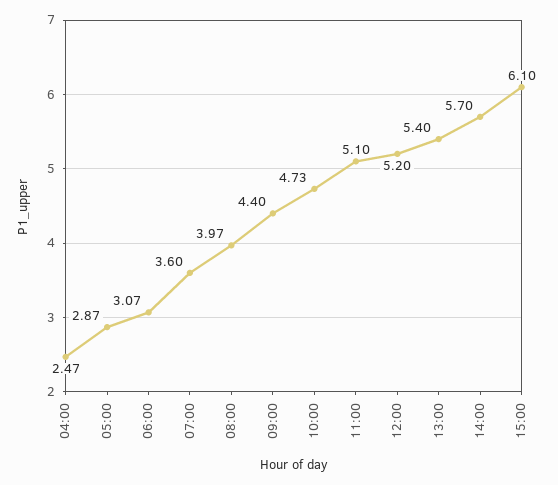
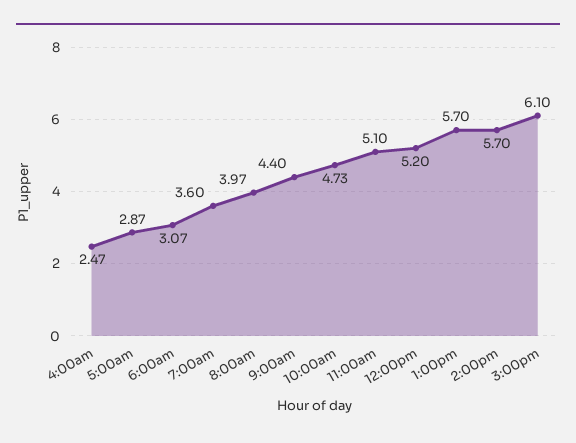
13:00: 5.4 -> 5.7

